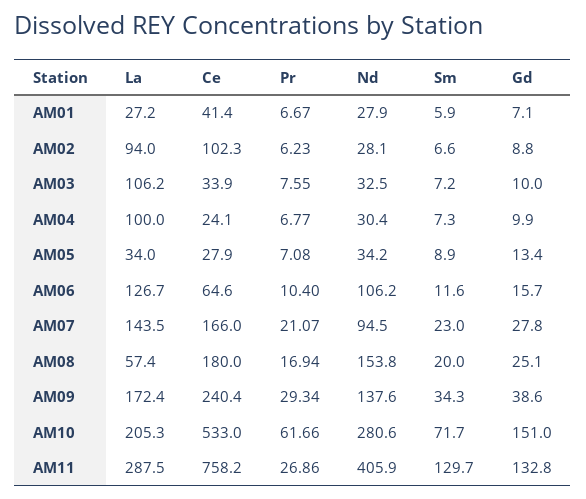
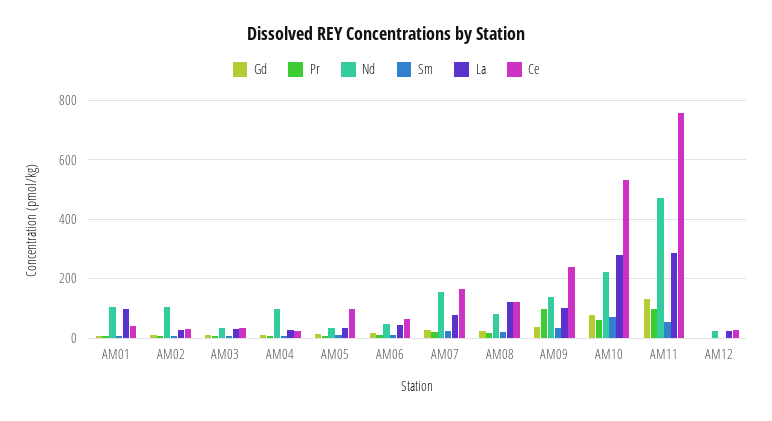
La, AM01: 27.2 -> 100
Nd, AM01: 27.9 -> 100
La, AM02: 94 -> 25
Ce, AM02: 102.3 -> 25
Nd, AM02: 28.1 -> 100
La, AM03: 106.2 -> 25
La, AM04: 100 -> 25
Nd, AM04: 30.4 -> 100
Ce, AM05: 27.9 -> 100
La, AM06: 126.7 -> 50
Nd, AM06: 106.2 -> 50
La, AM07: 143.5 -> 75
Nd, AM07: 94.5 -> 150
La, AM08: 57.4 -> 125
Ce, AM08: 180 -> 125
Nd, AM08: 153.8 -> 75
La, AM09: 172.4 -> 100
Pr, AM09: 29.34 -> 100
La, AM10: 205.3 -> 275
Nd, AM10: 280.6 -> 225
Gd, AM10: 151 -> 75
Pr, AM11: 26.86 -> 100
Nd, AM11: 405.9 -> 475
Sm, AM11: 129.7 -> 50
Gd, AM12: none -> 0
Pr, AM12: none -> 0
Nd, AM12: none -> 25
Sm, AM12: none -> 0
La, AM12: none -> 25
Ce, AM12: none -> 25

